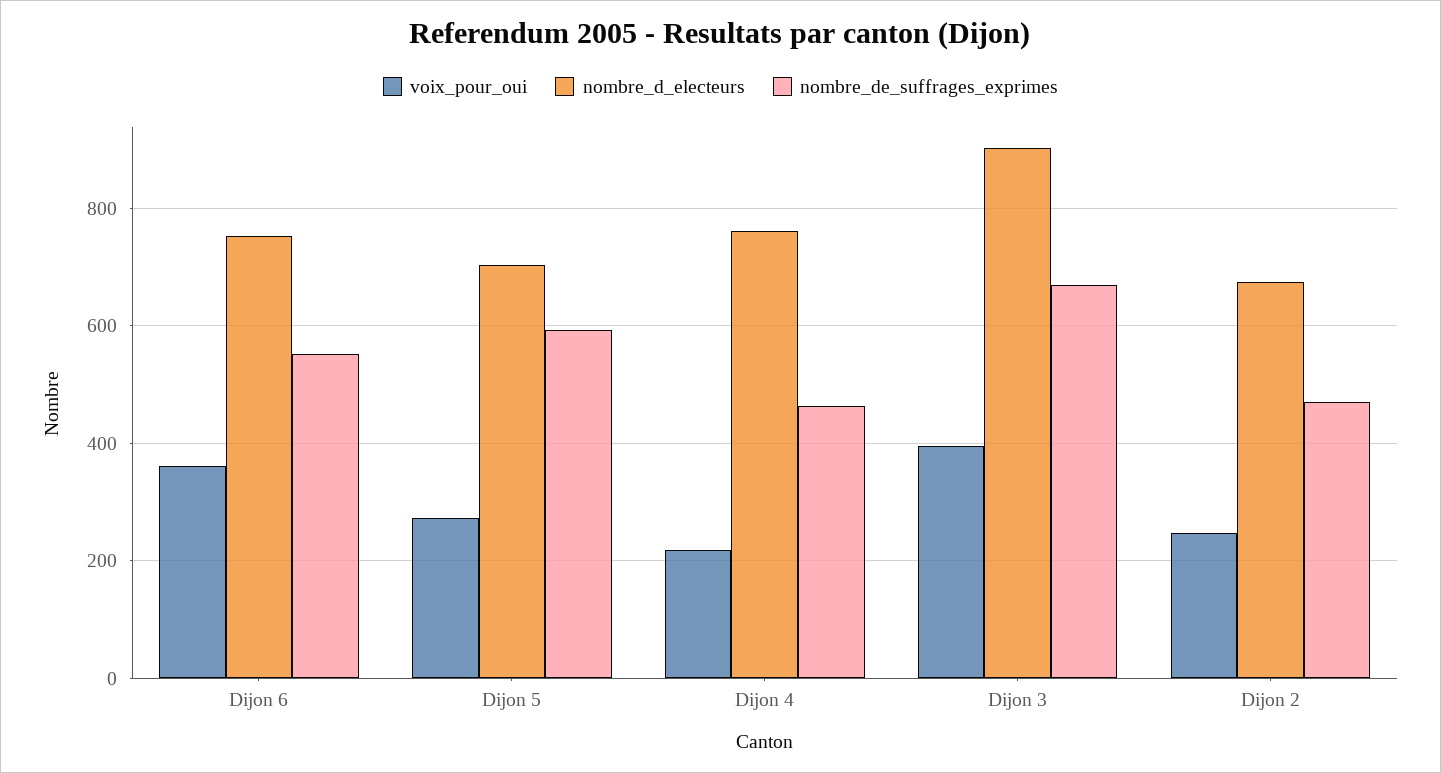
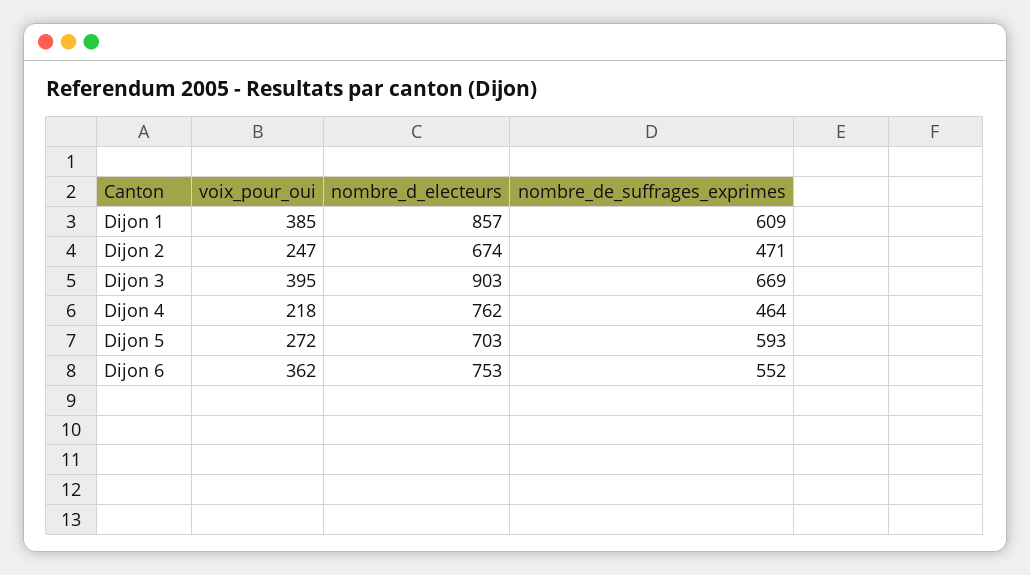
voix_pour_oui, Dijon 1: none -> 385
nombre_d_electeurs, Dijon 1: none -> 857
nombre_de_suffrages_exprimes, Dijon 1: none -> 609

